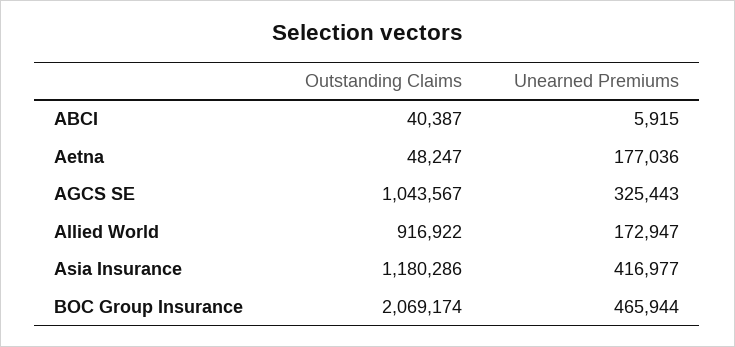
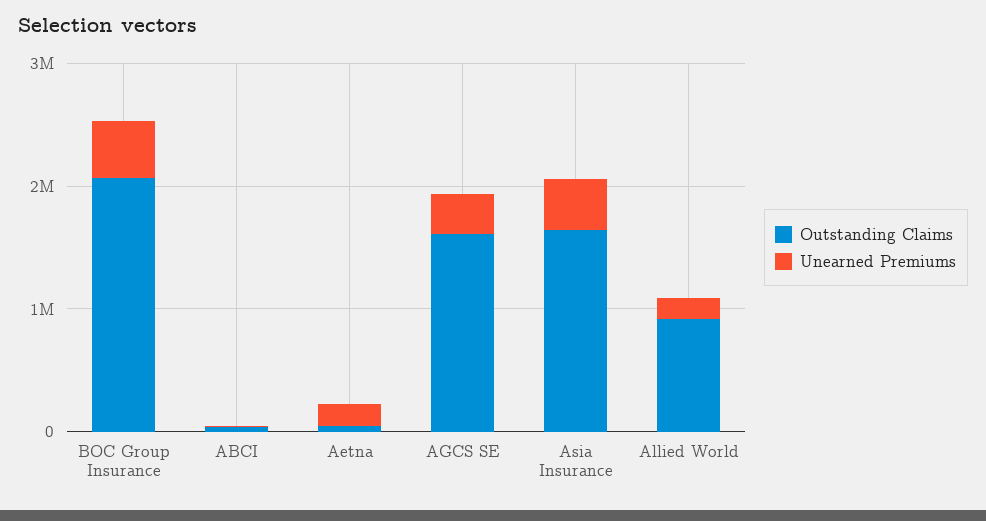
Outstanding Claims, AGCS SE: 1043567 -> 1600000
Outstanding Claims, Asia Insurance: 1180286 -> 1600000

